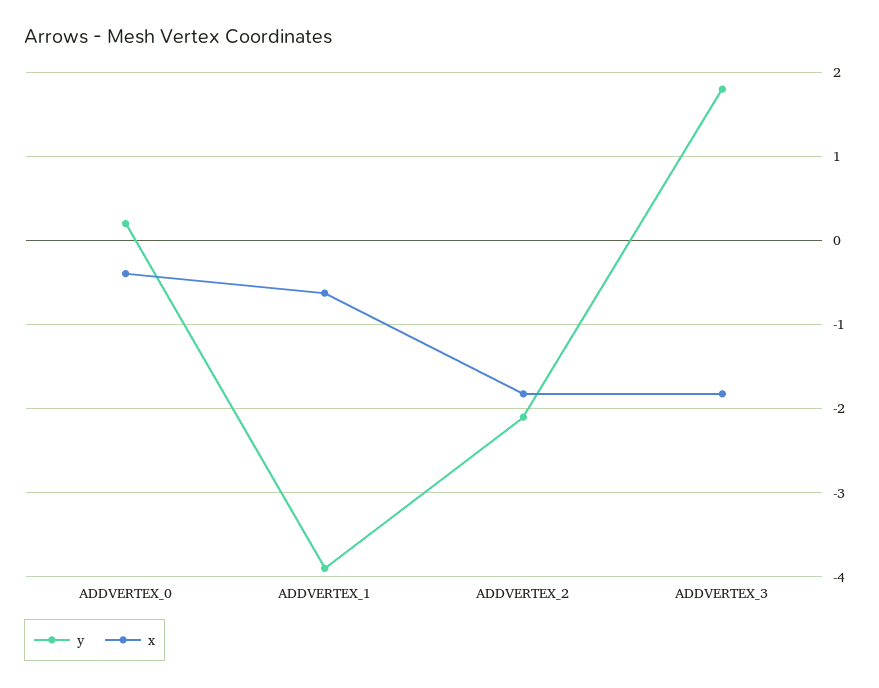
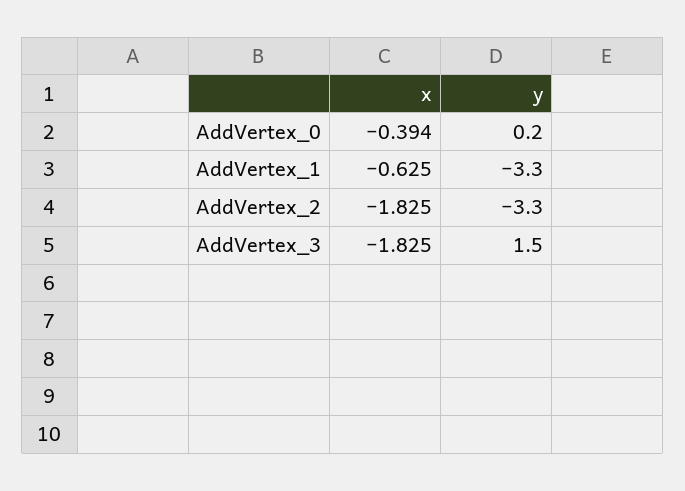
y, ADDVERTEX_1: -3.9 -> -3.3
y, ADDVERTEX_2: -2.1 -> -3.3
y, ADDVERTEX_3: 1.8 -> 1.5

